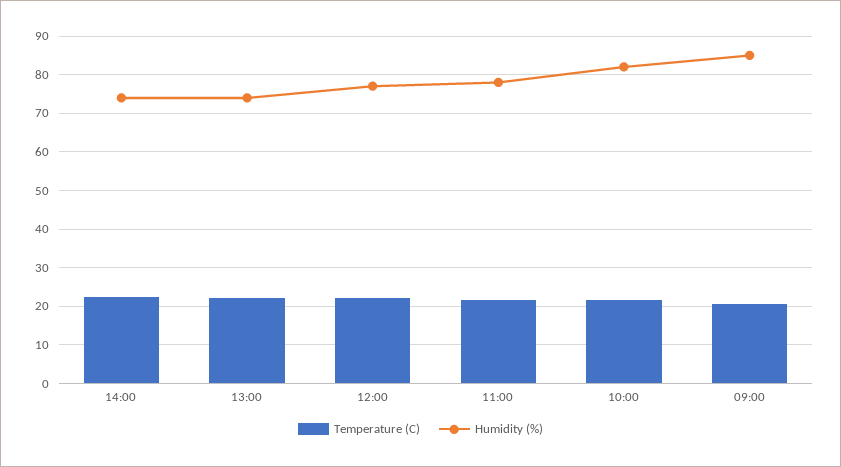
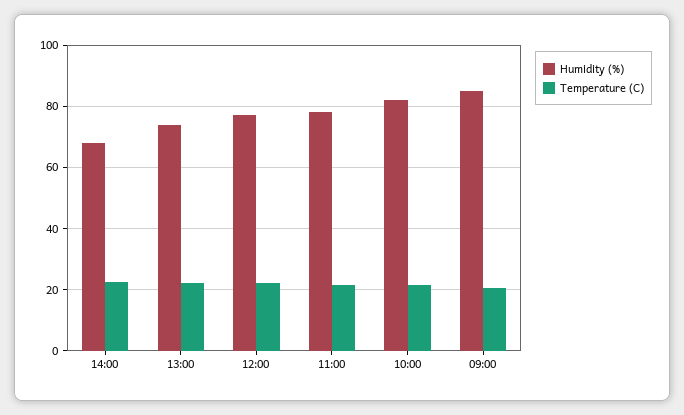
Humidity (%), 14:00: 74 -> 68

